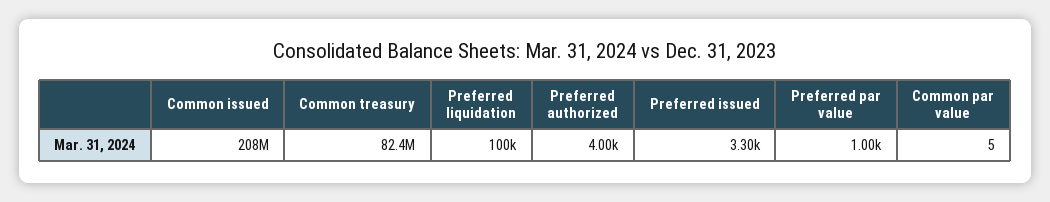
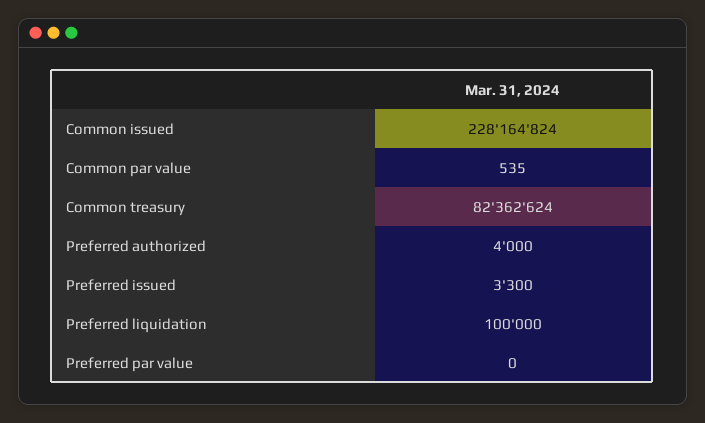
Common issued: 208000000 -> 228164824
Preferred par value: 1000 -> 0
Common par value: 5 -> 535

